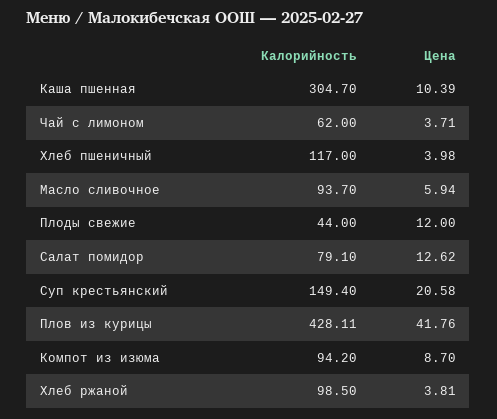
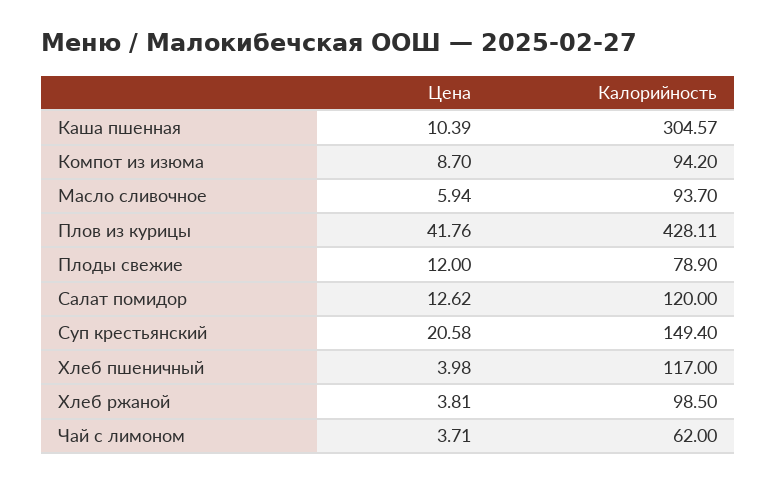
Калорийность, Каша пшенная: 304.7 -> 304.57
Калорийность, Плоды свежие: 44 -> 78.9
Калорийность, Салат помидор: 79.1 -> 120

